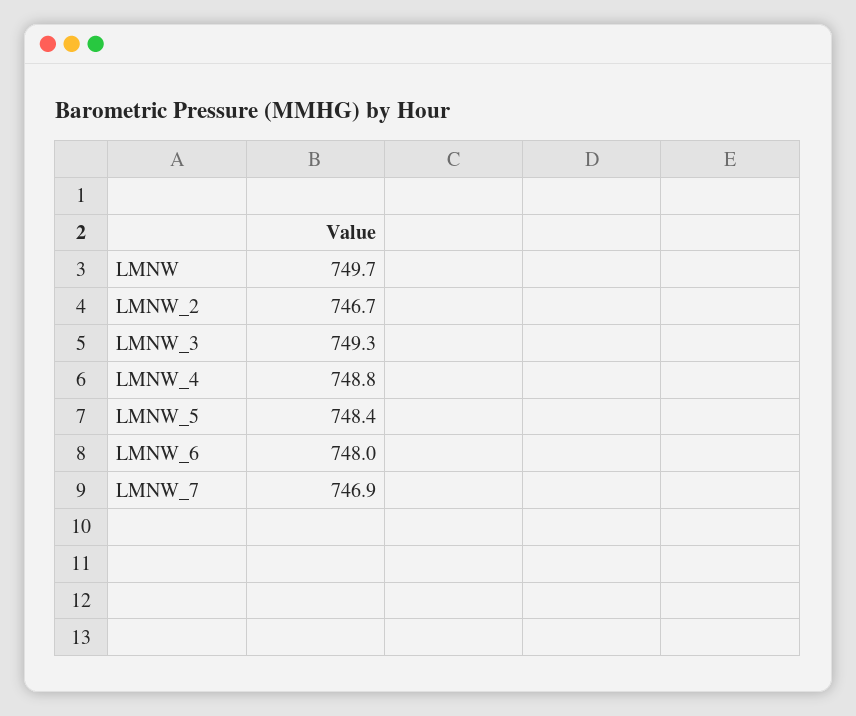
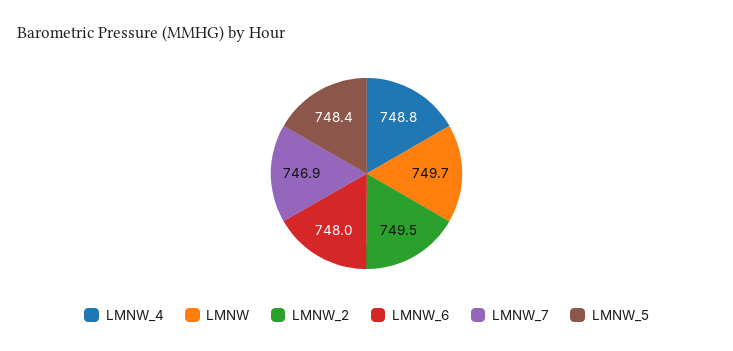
LMNW_2: 746.7 -> 749.5
LMNW_3: 749.3 -> none

